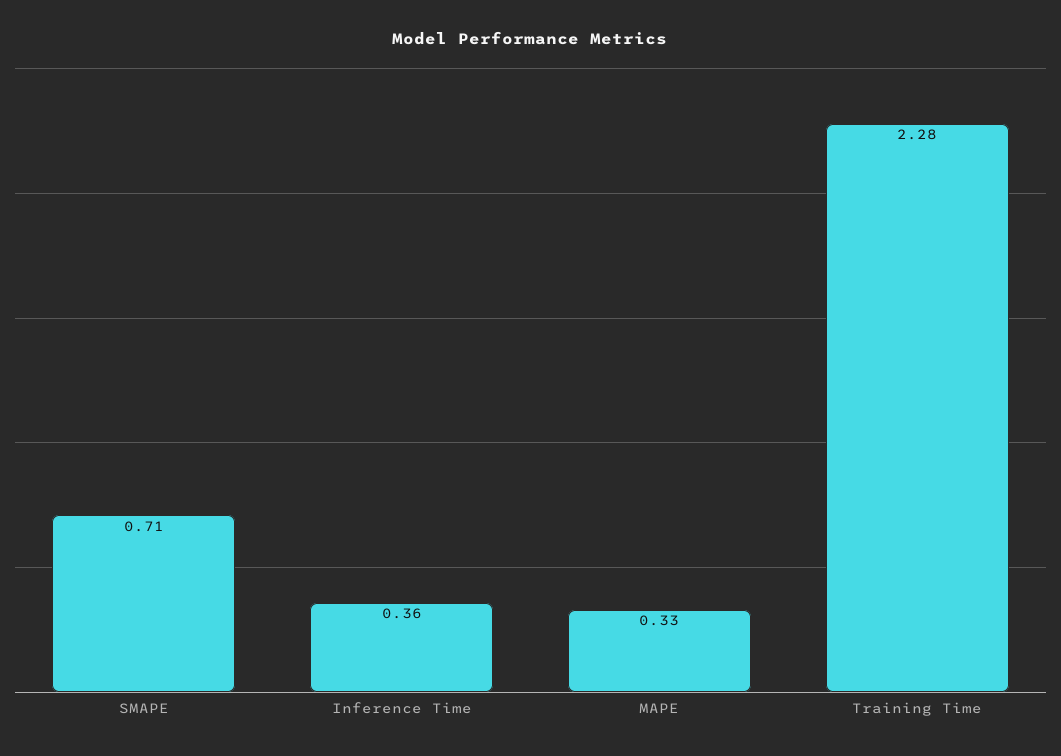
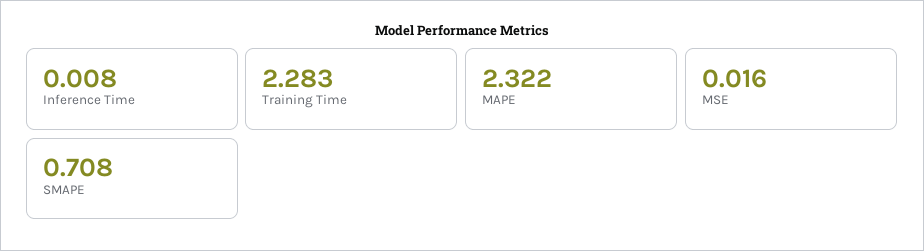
Inference Time: 0.36 -> 0.008
MAPE: 0.33 -> 2.322
MSE: none -> 0.016

